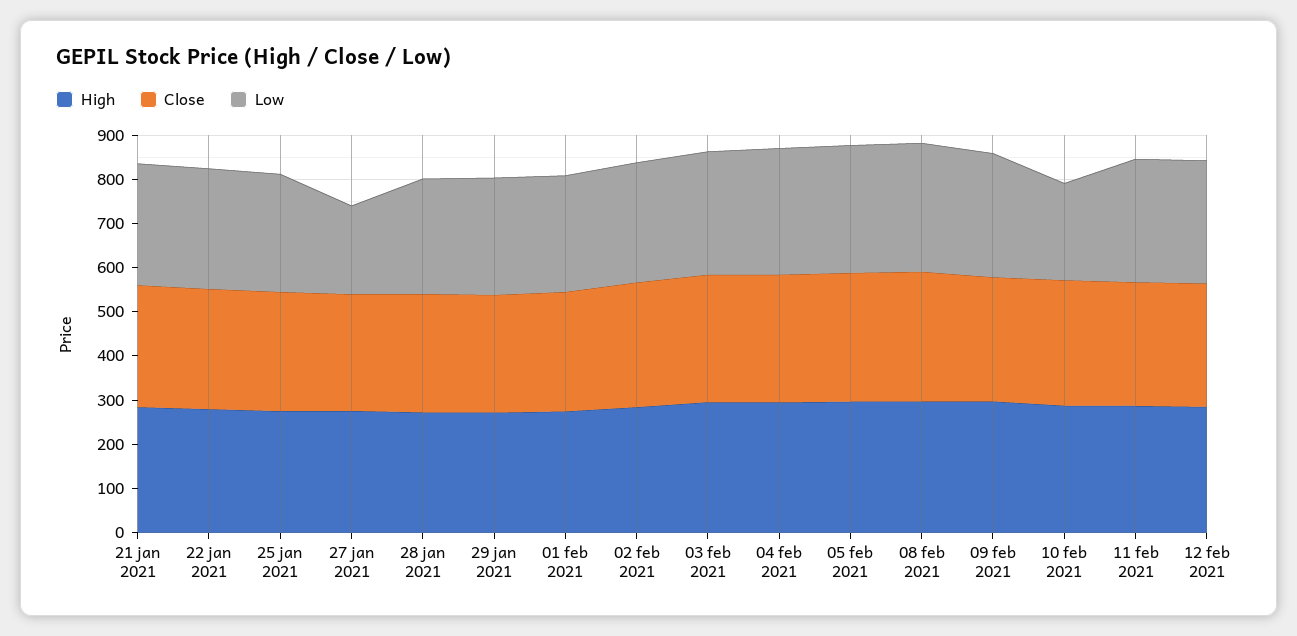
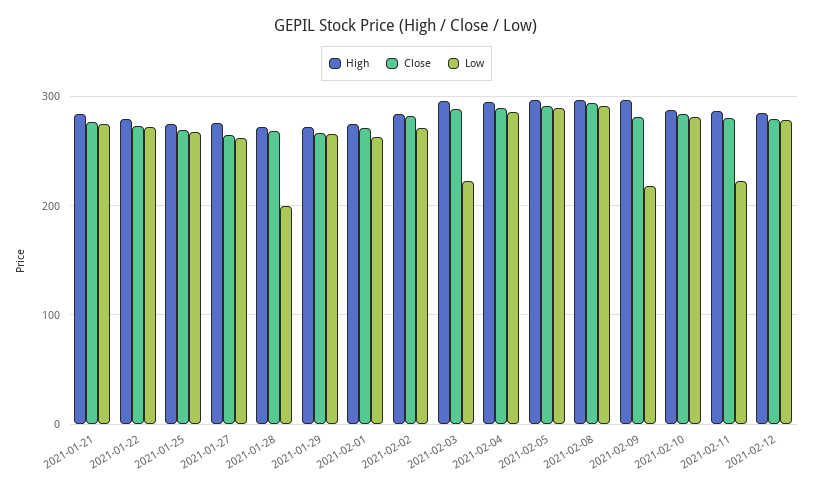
Low, 27 jan 2021: 200 -> 260
Low, 28 jan 2021: 260 -> 200
Low, 03 feb 2021: 280 -> 220
Low, 09 feb 2021: 280 -> 220
Low, 10 feb 2021: 220 -> 280
Low, 11 feb 2021: 280 -> 220

